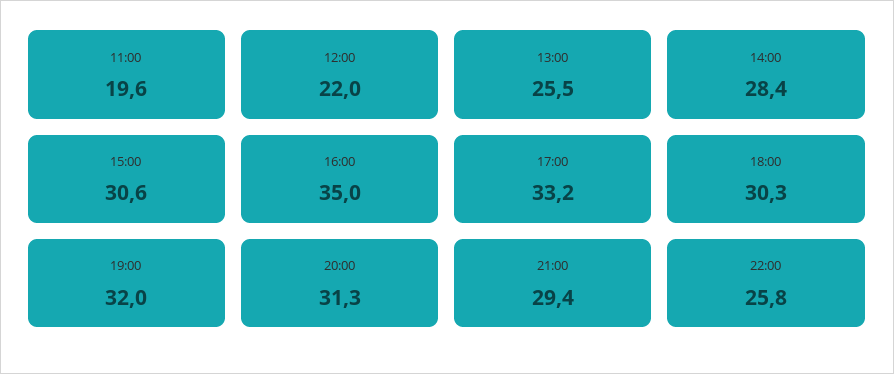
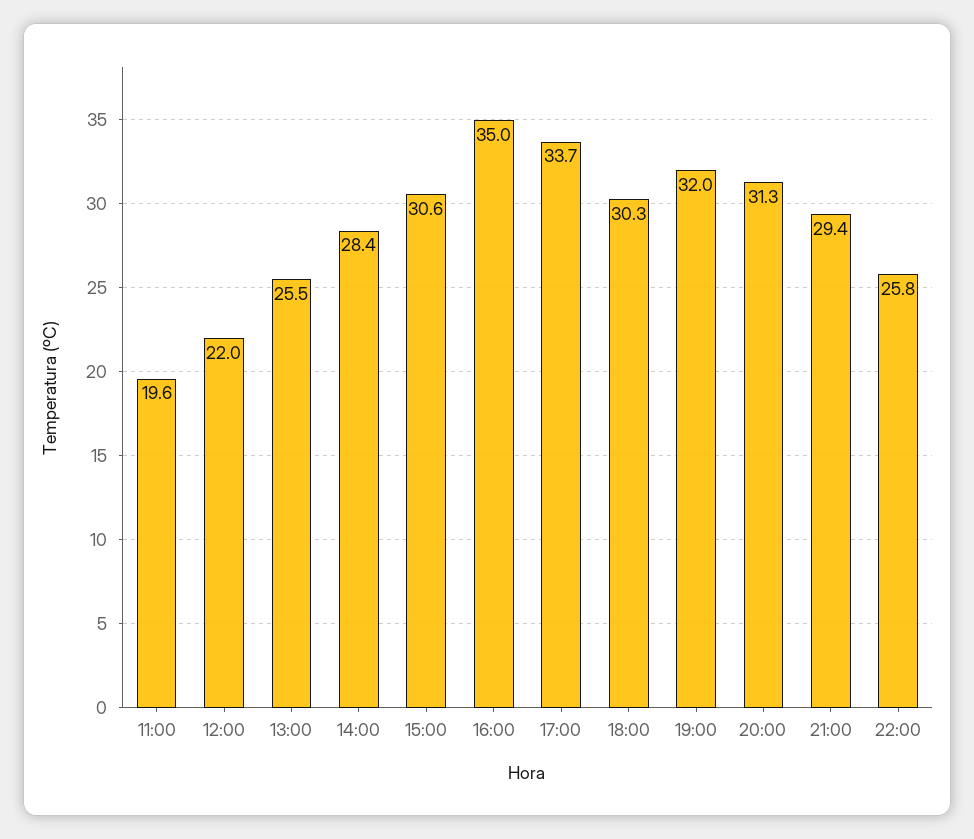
17:00: 33.2 -> 33.7

